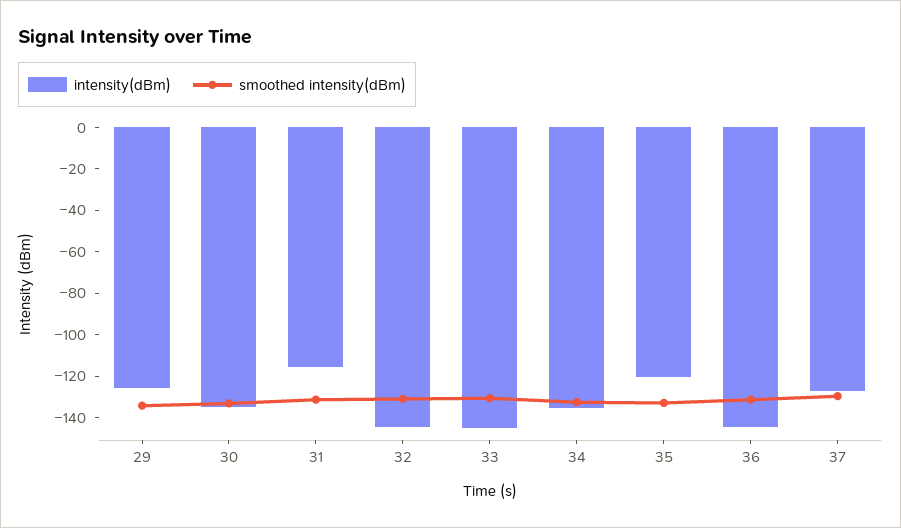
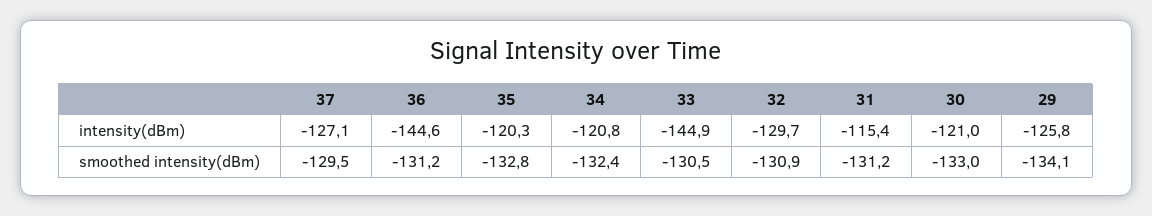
intensity(dBm), 30: -135 -> -121
intensity(dBm), 32: -145 -> -129.7
intensity(dBm), 34: -135 -> -120.8

